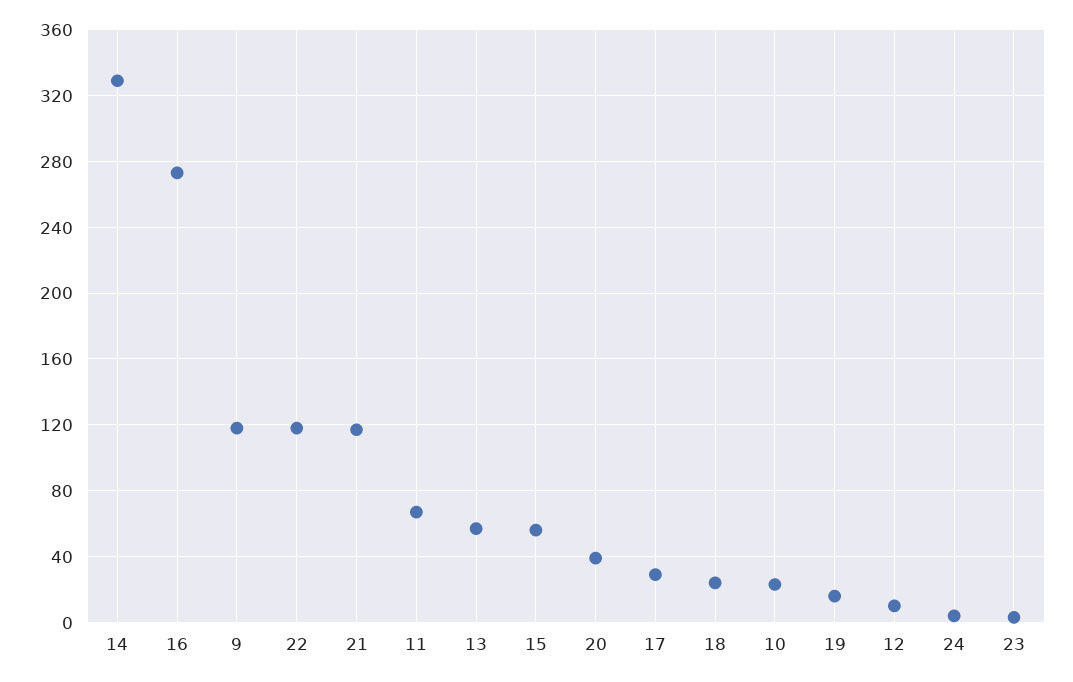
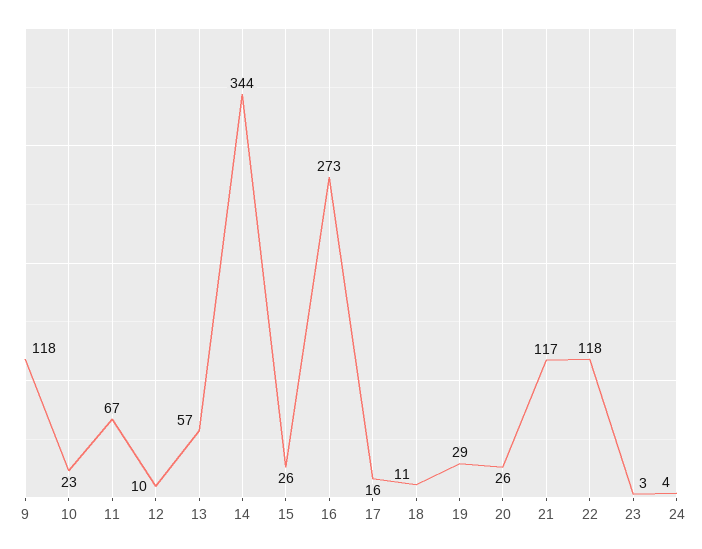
14: 330 -> 344
15: 55 -> 26
20: 40 -> 26
17: 30 -> 16
18: 25 -> 11
19: 15 -> 29

